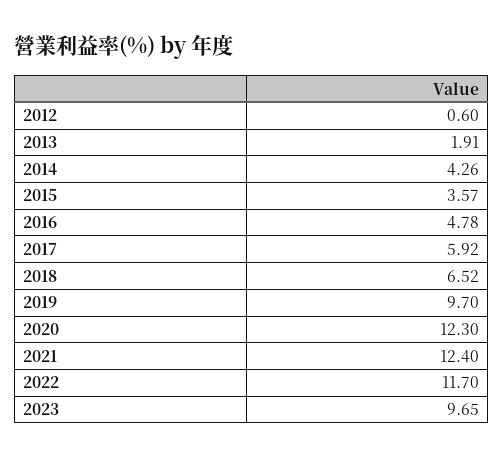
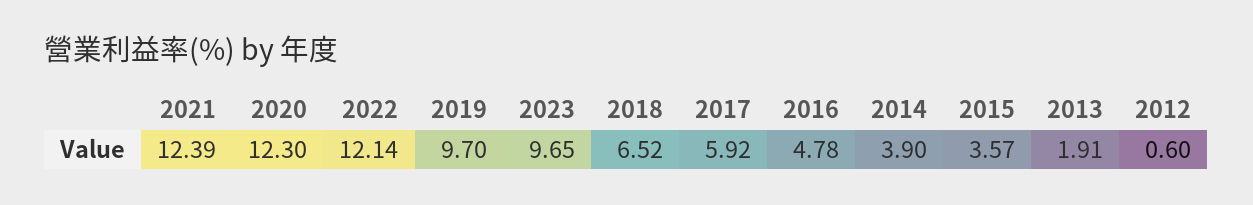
2014: 4.26 -> 3.9
2021: 12.4 -> 12.39
2022: 11.7 -> 12.14

